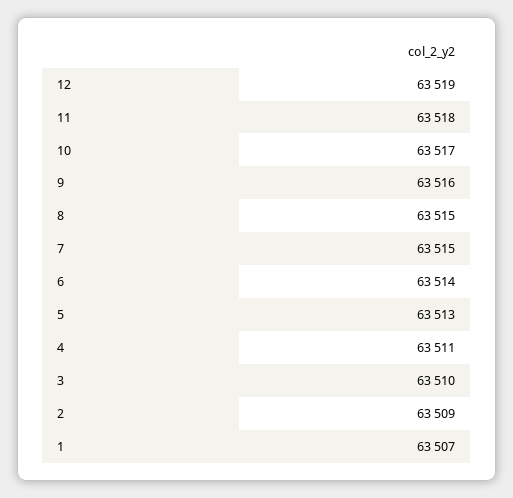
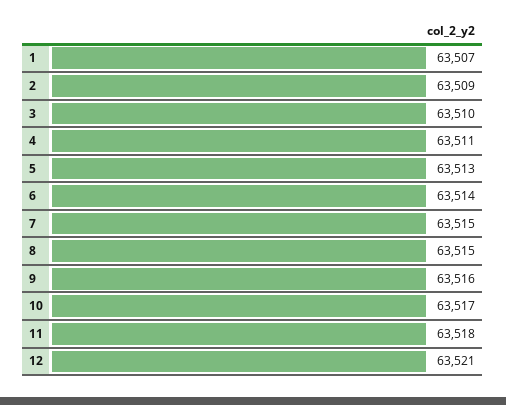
12: 63519 -> 63521

